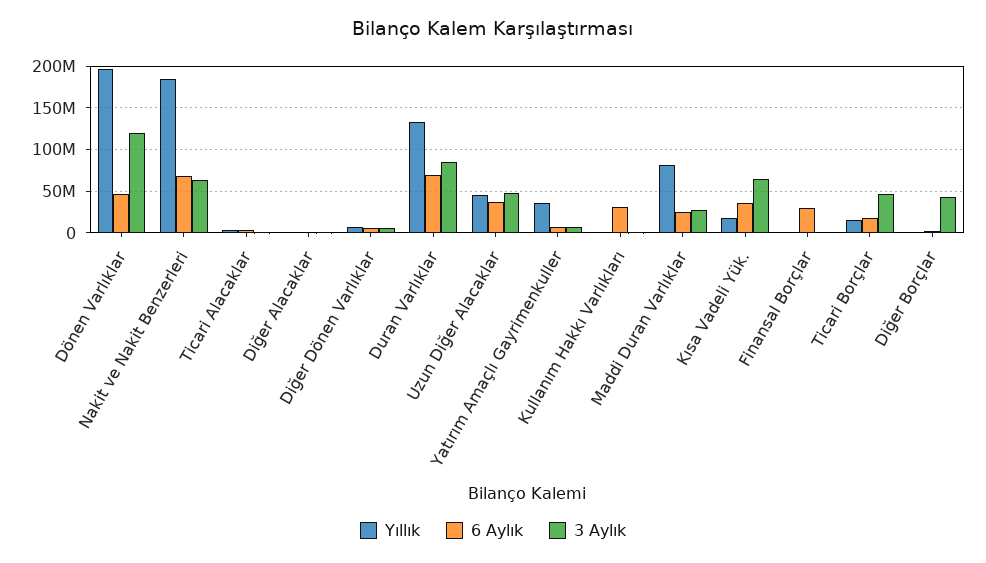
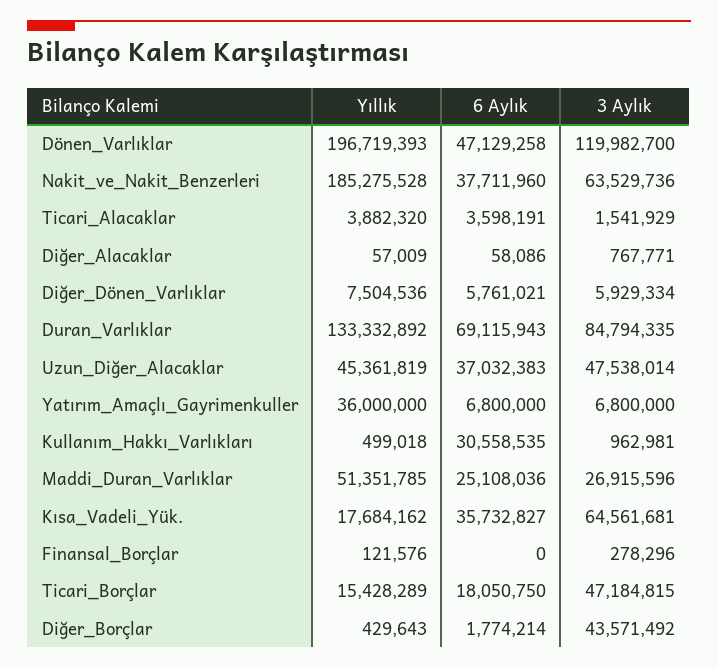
6 Aylık, Nakit ve Nakit Benzerleri: 70000000 -> 37711960
Yıllık, Maddi Duran Varlıklar: 80000000 -> 51351785
6 Aylık, Finansal Borçlar: 30000000 -> 0

